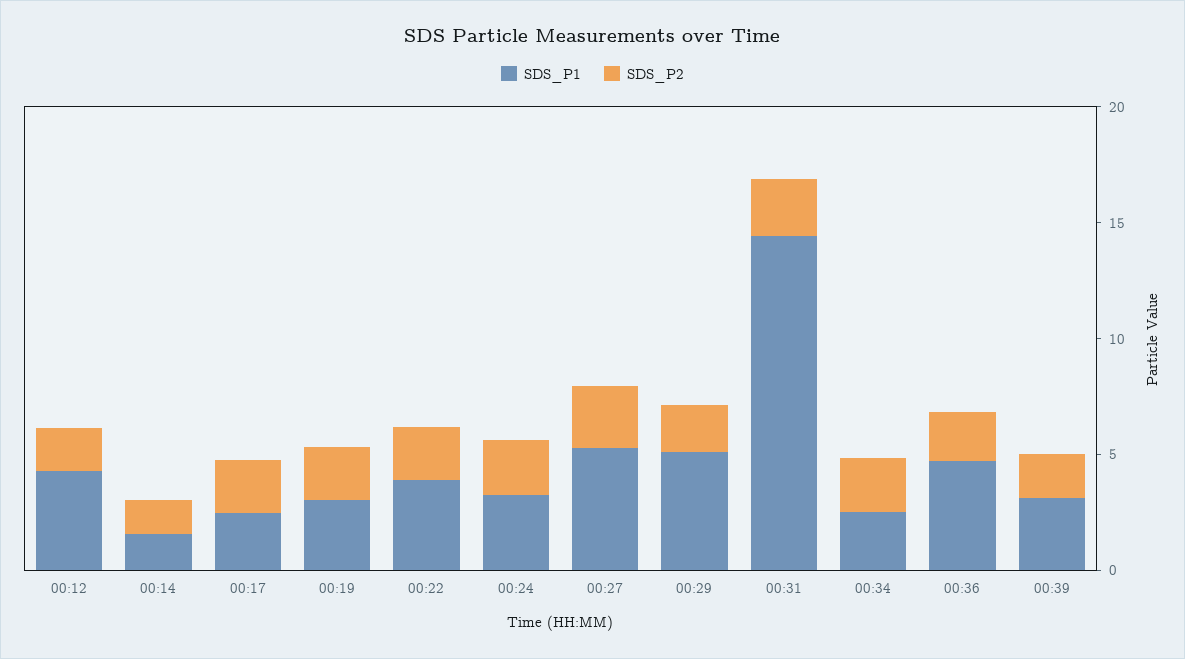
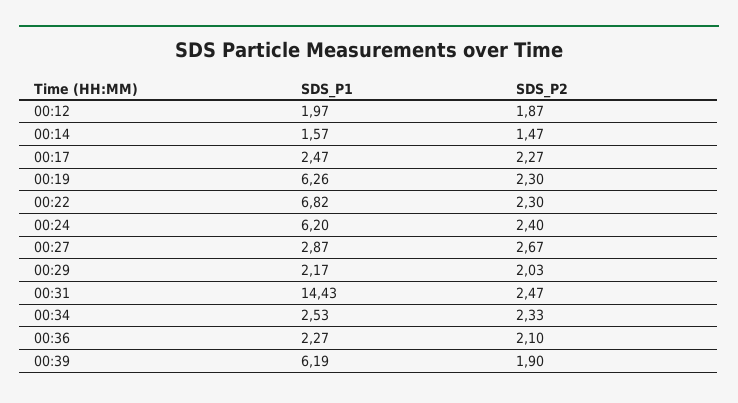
SDS_P1, 00:12: 4 -> 1.97
SDS_P1, 00:19: 3 -> 6.26
SDS_P1, 00:22: 4 -> 6.82
SDS_P1, 00:24: 3 -> 6.2
SDS_P1, 00:27: 5 -> 2.87
SDS_P1, 00:29: 5 -> 2.17
SDS_P1, 00:36: 5 -> 2.27
SDS_P1, 00:39: 3 -> 6.19

